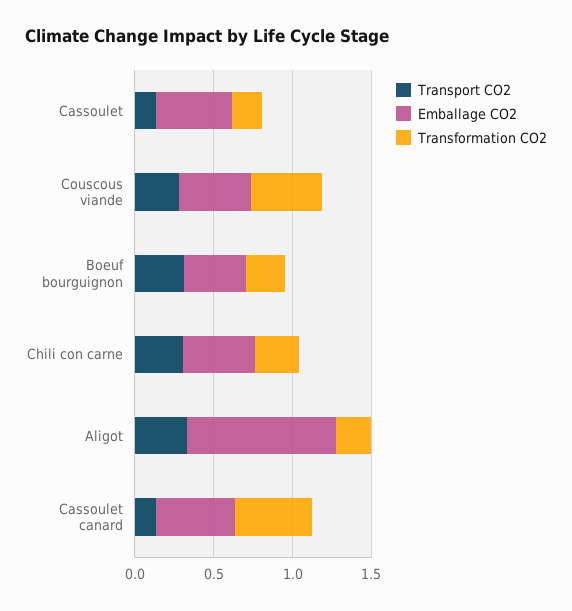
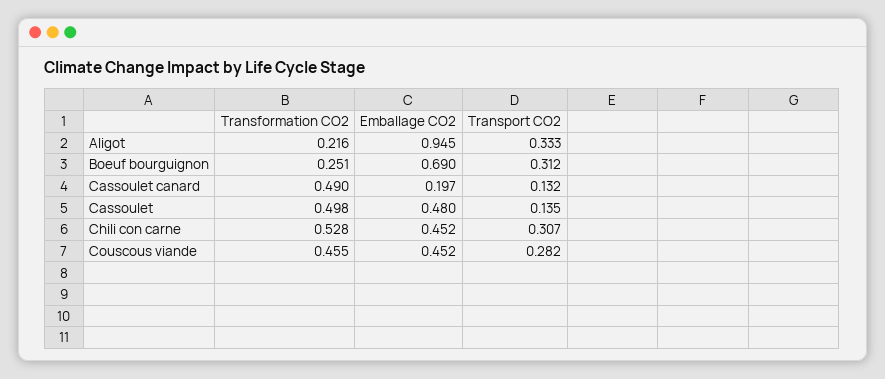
Transformation CO2, Cassoulet: 0.2 -> 0.498
Emballage CO2, Boeuf bourguignon: 0.4 -> 0.69
Transformation CO2, Chili con carne: 0.3 -> 0.528
Emballage CO2, Cassoulet canard: 0.5 -> 0.197

